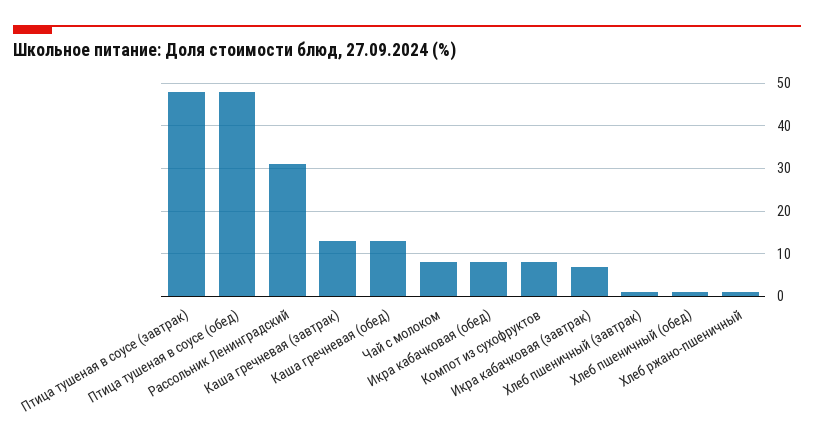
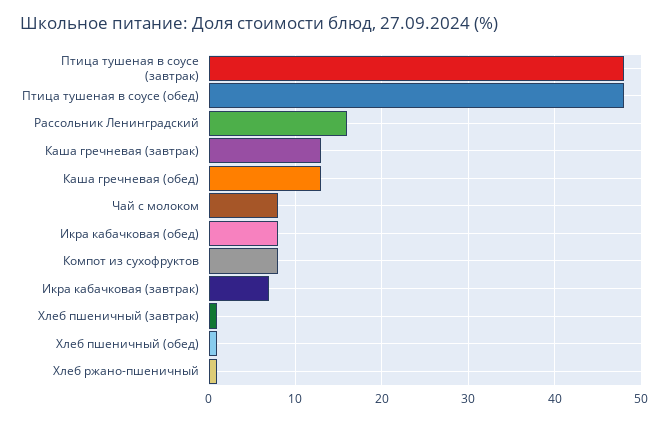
Рассольник Ленинградский: 30 -> 16

